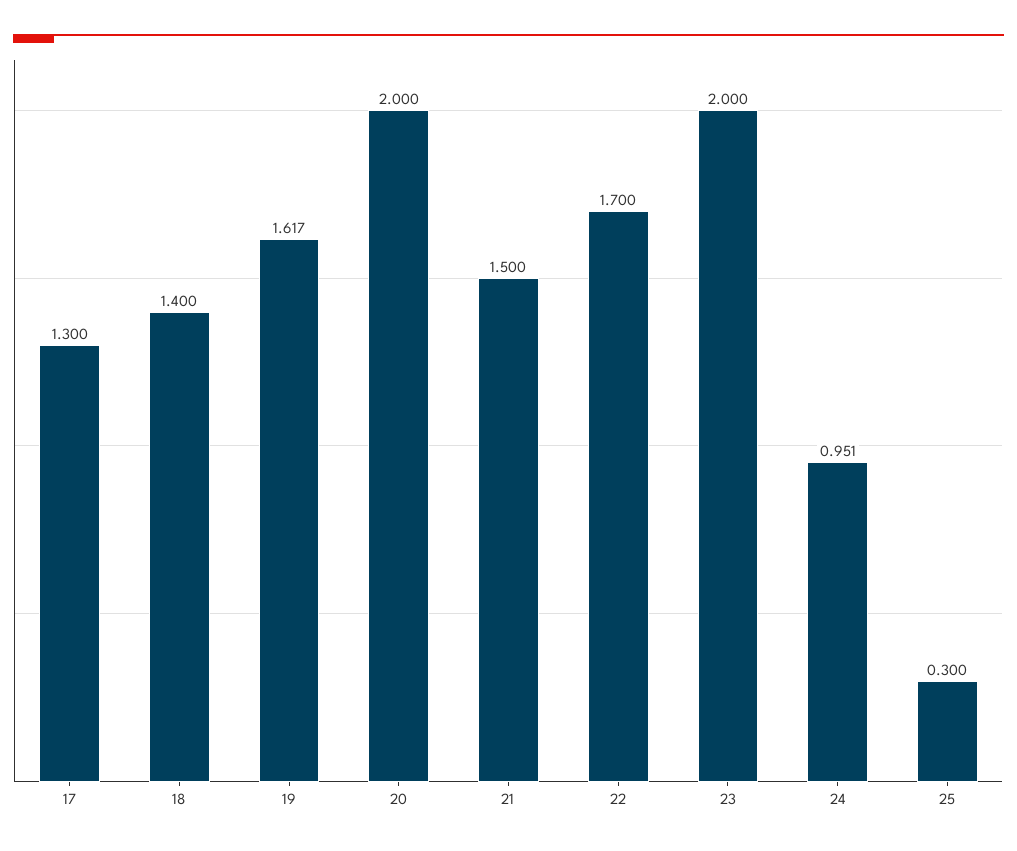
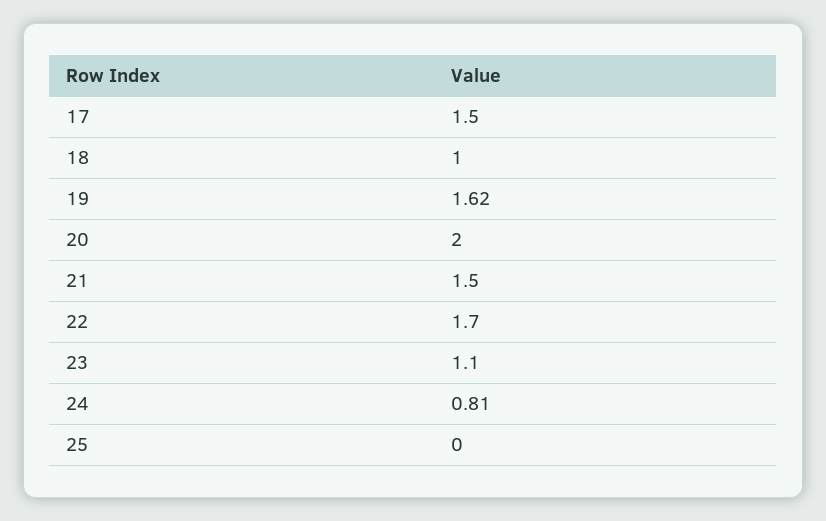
17: 1.3 -> 1.5
18: 1.4 -> 1
23: 2 -> 1.1
24: 0.951 -> 0.81
25: 0.3 -> 0

